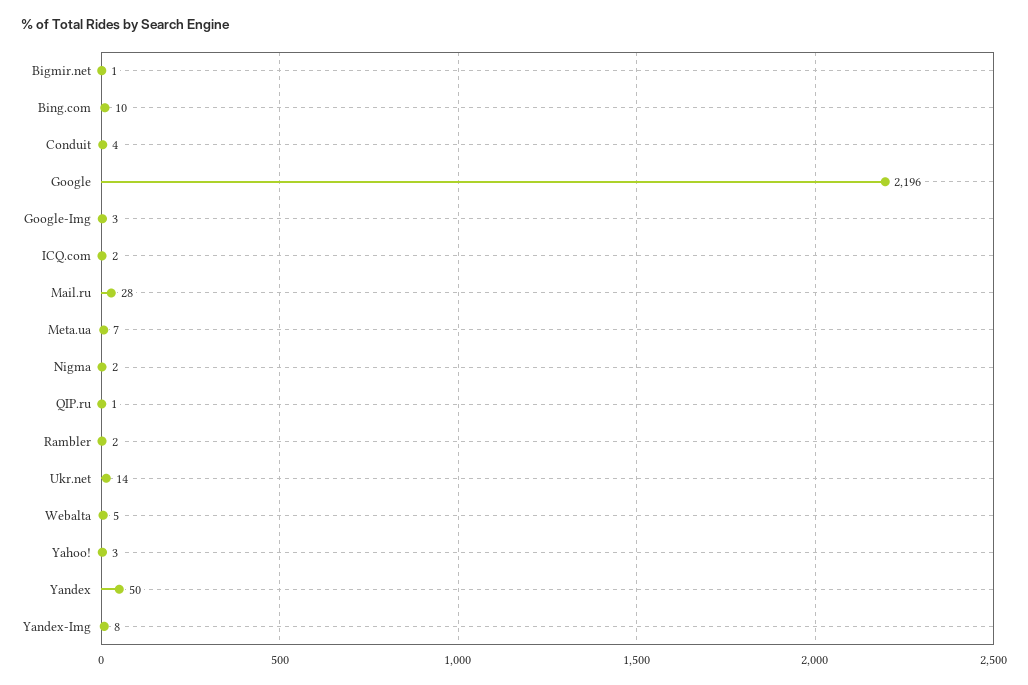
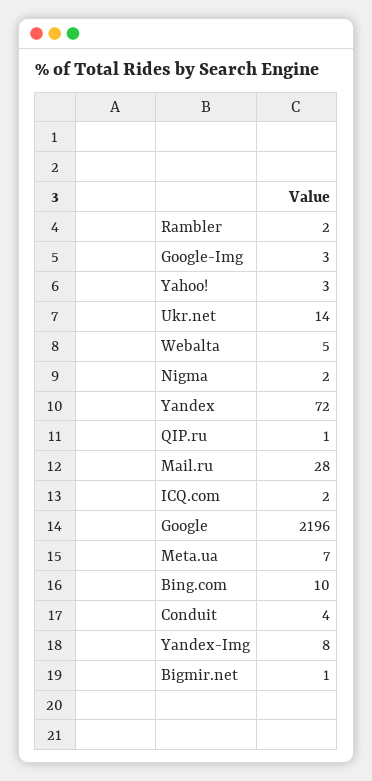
Yandex: 50 -> 72

